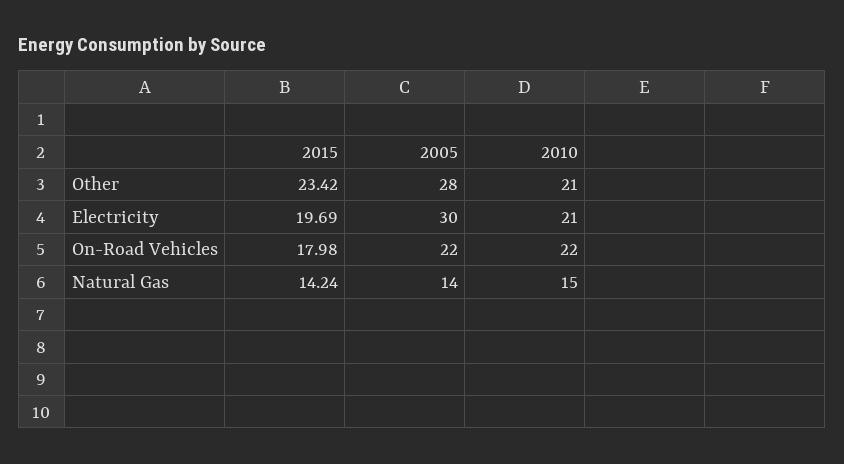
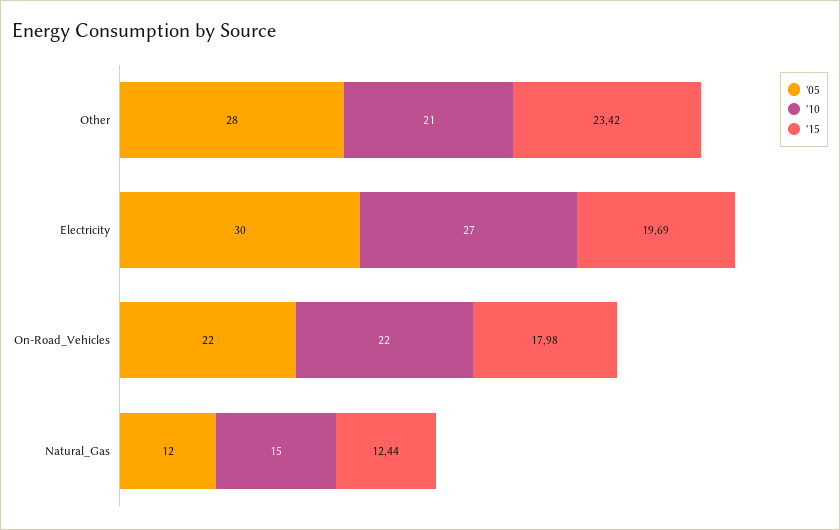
2010, Electricity: 21 -> 27
2015, Natural Gas: 14.24 -> 12.44
2005, Natural Gas: 14 -> 12

